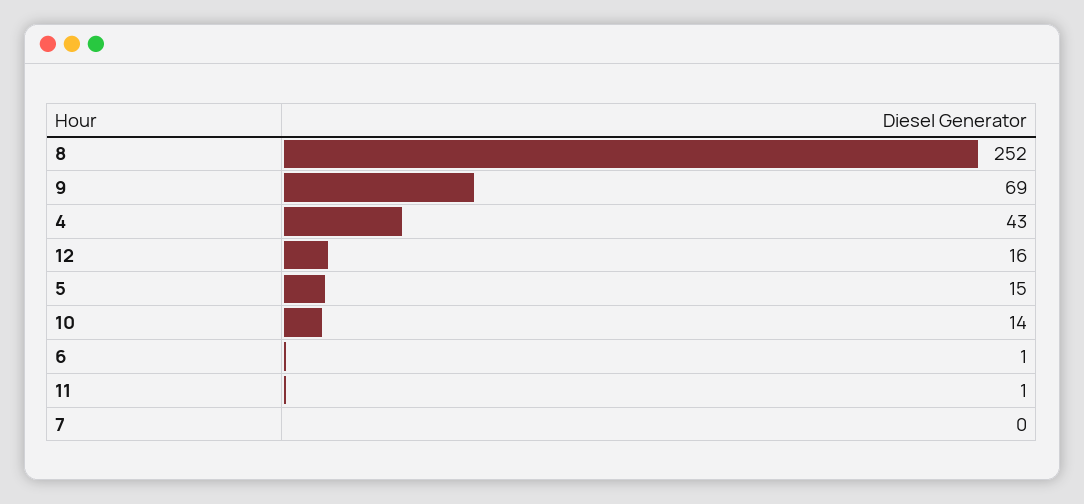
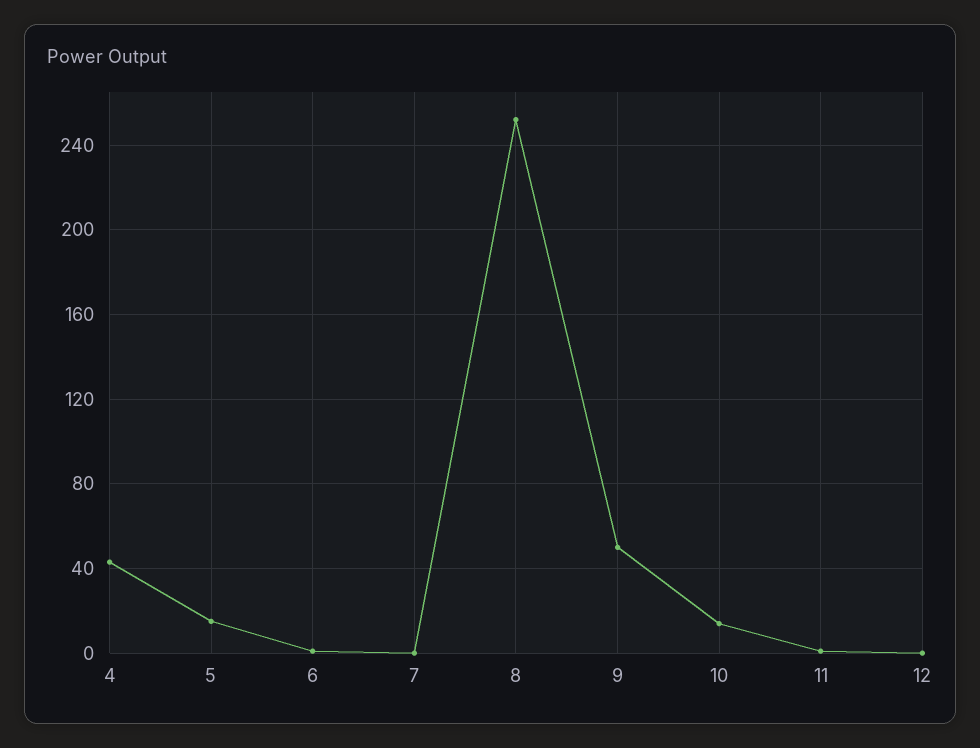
9: 69 -> 50
12: 16 -> 0

